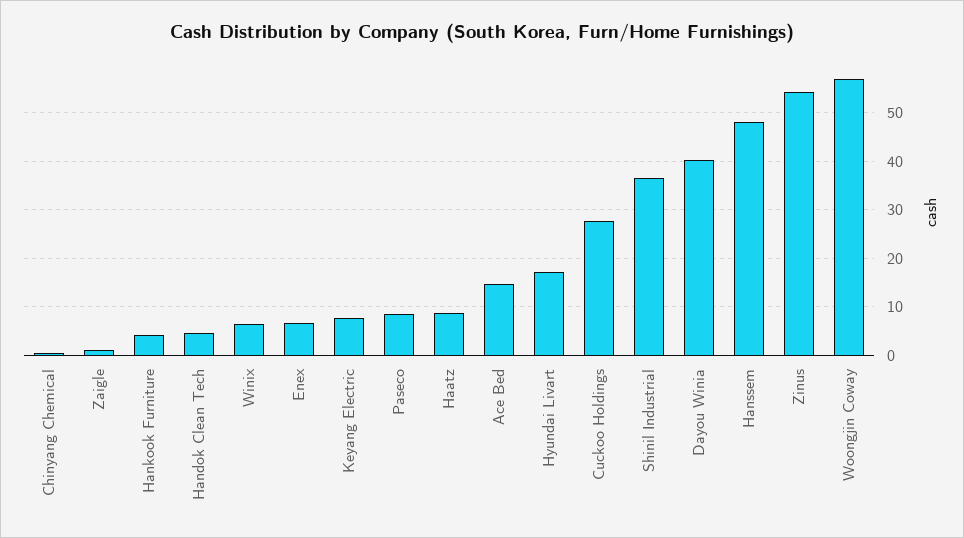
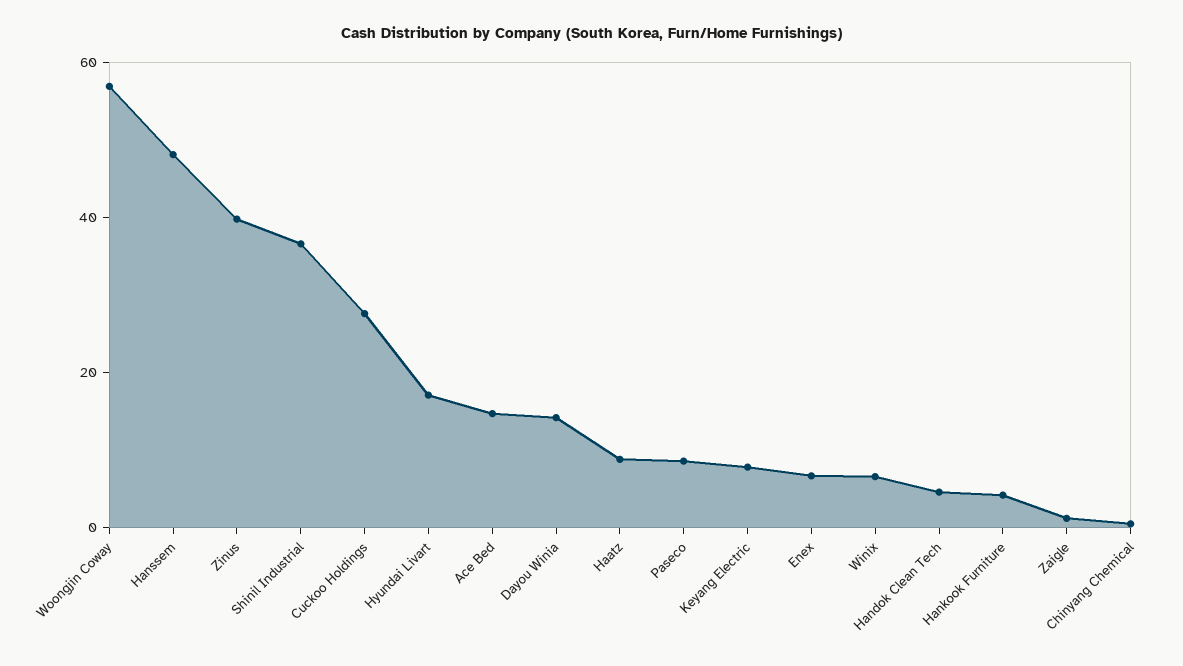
Dayou Winia: 40 -> 15
Zinus: 54 -> 40

